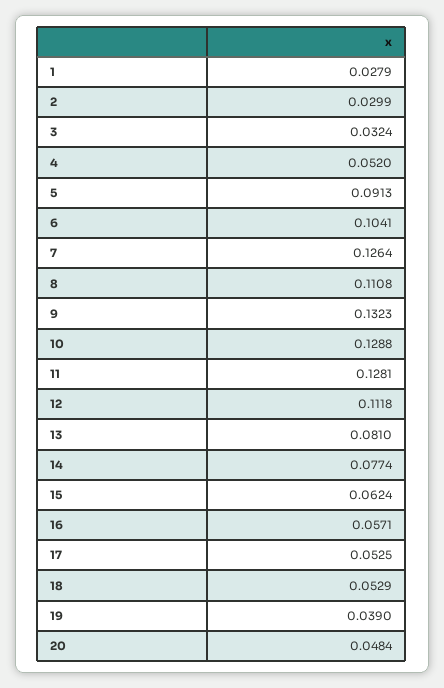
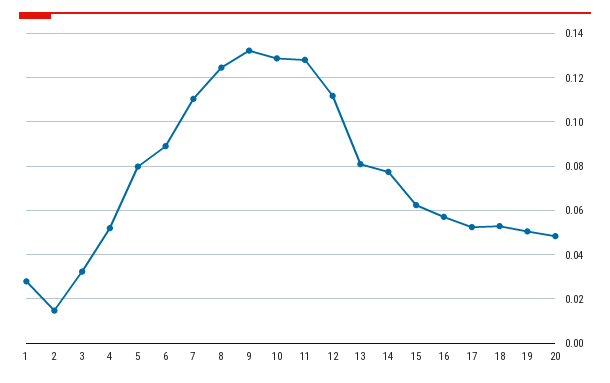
2: 0.0299 -> 0.015
5: 0.0913 -> 0.08
6: 0.1041 -> 0.09
7: 0.1264 -> 0.11
8: 0.1108 -> 0.125
19: 0.039 -> 0.05

